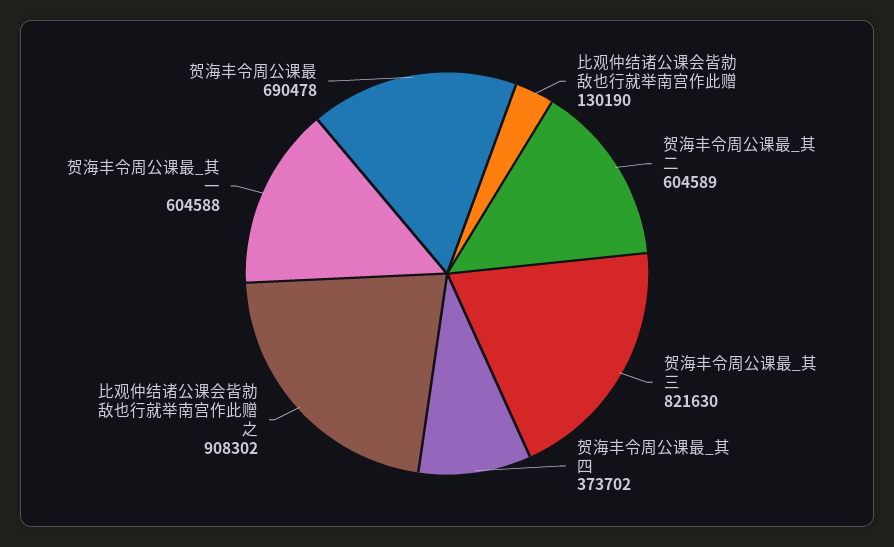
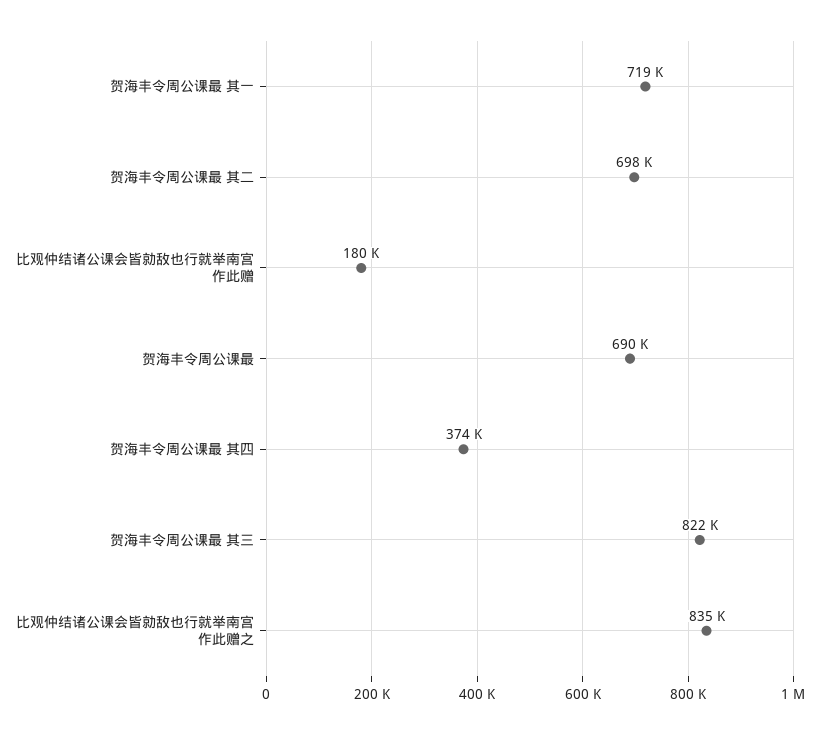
比观仲结诸公课会皆勍敌也行就举南宫作此赠: 130190 -> 180000
贺海丰令周公课最_其二: 604589 -> 698000
比观仲结诸公课会皆勍敌也行就举南宫作此赠之: 908302 -> 835000
贺海丰令周公课最_其一: 604588 -> 719000

